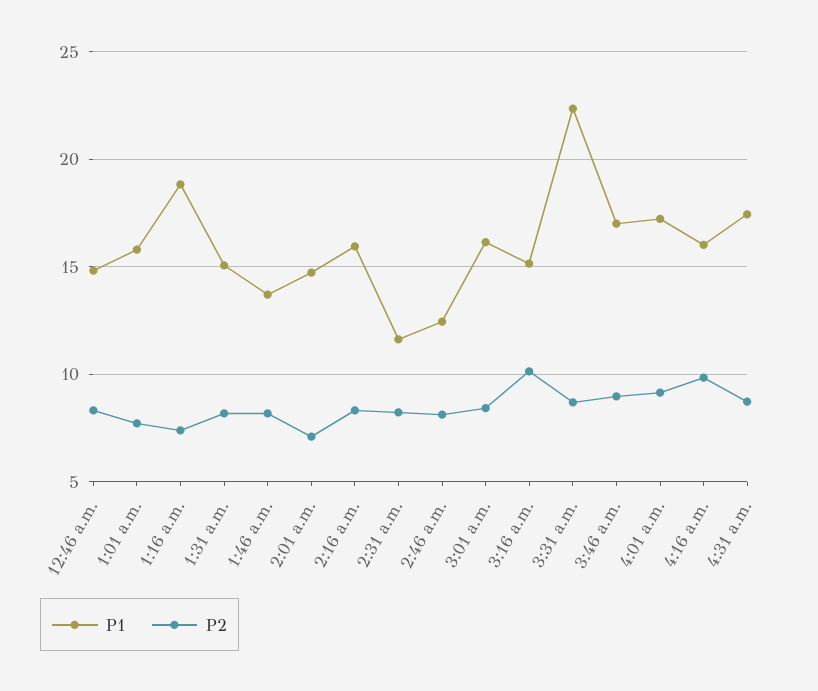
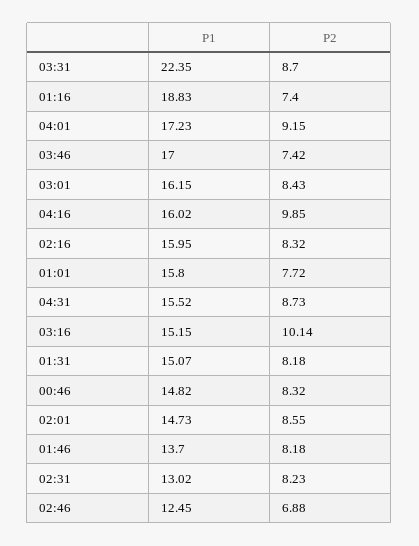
P2, 2:01 a.m.: 7 -> 8.55
P1, 2:31 a.m.: 11.5 -> 13.02
P2, 2:46 a.m.: 8 -> 6.88
P2, 3:46 a.m.: 9 -> 7.42
P1, 4:31 a.m.: 17.5 -> 15.52

